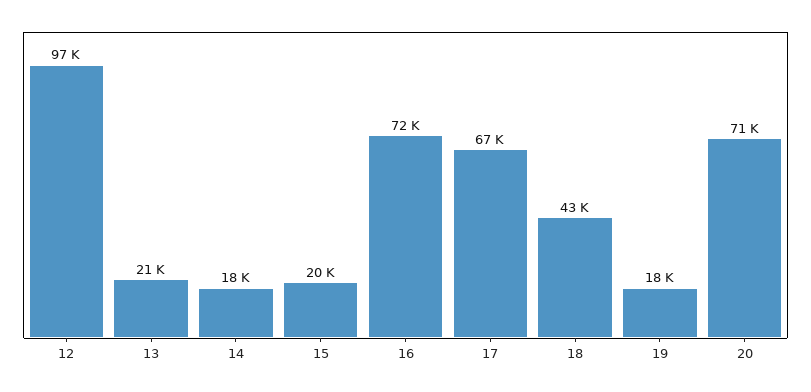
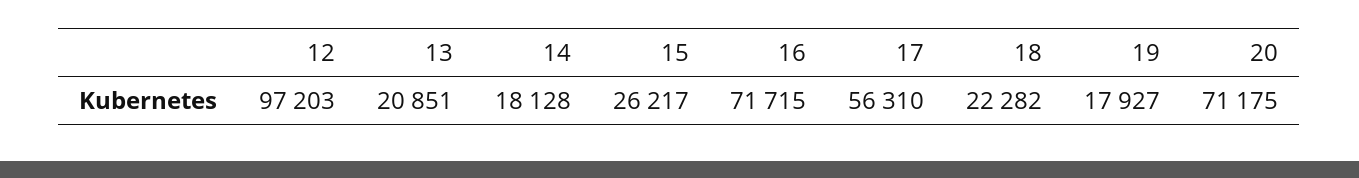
15: 20000 -> 26217
17: 67000 -> 56310
18: 43000 -> 22282

